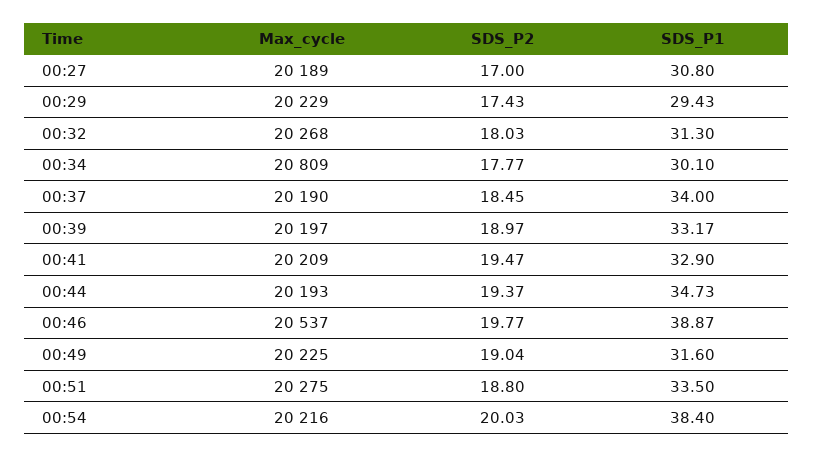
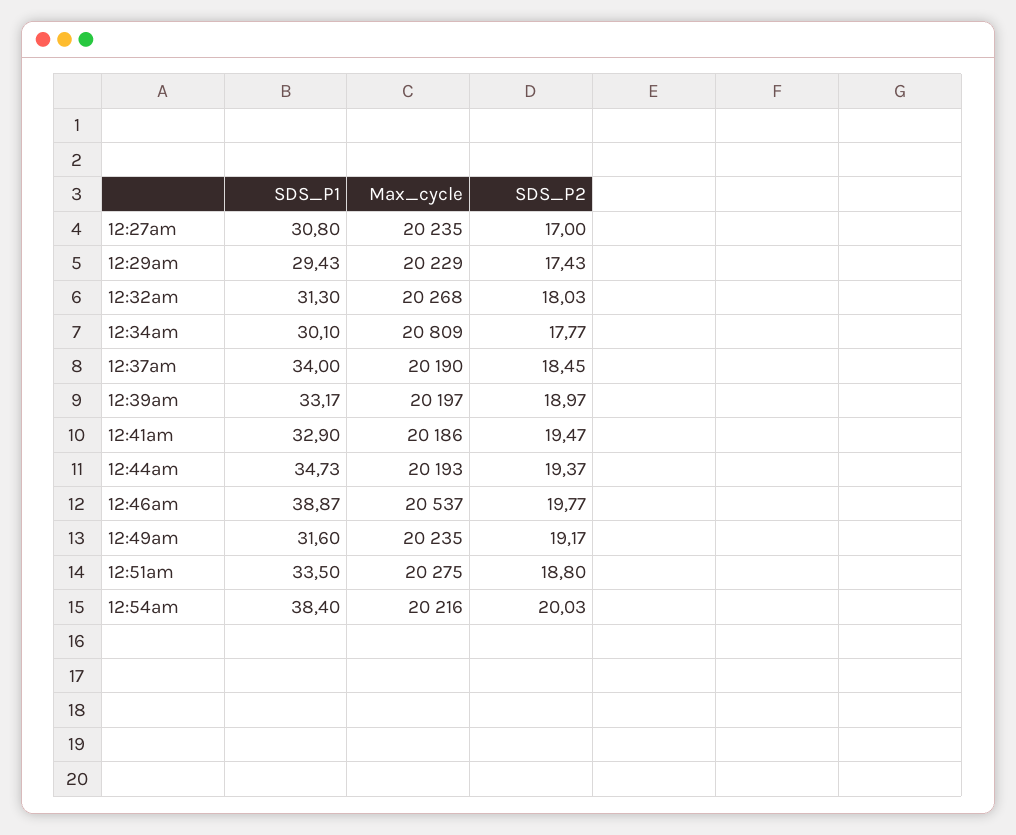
Max_cycle, 00:27: 20189 -> 20235
Max_cycle, 00:41: 20209 -> 20186
Max_cycle, 00:49: 20225 -> 20235
SDS_P2, 00:49: 19.04 -> 19.17

